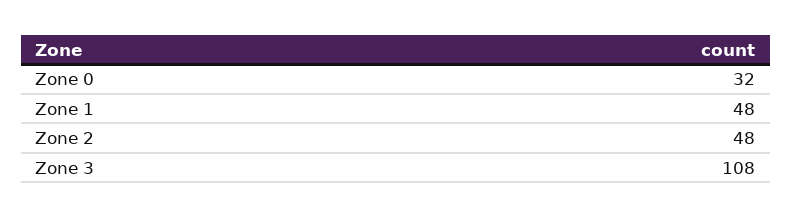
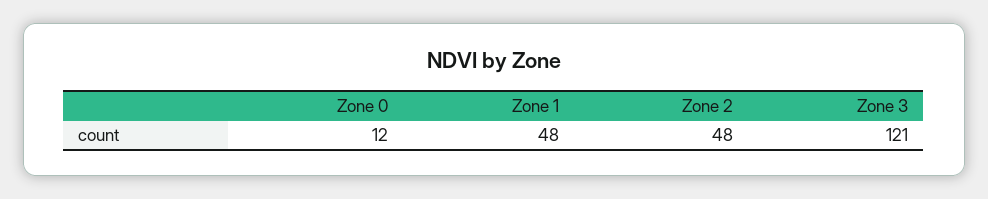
Zone 0: 32 -> 12
Zone 3: 108 -> 121

